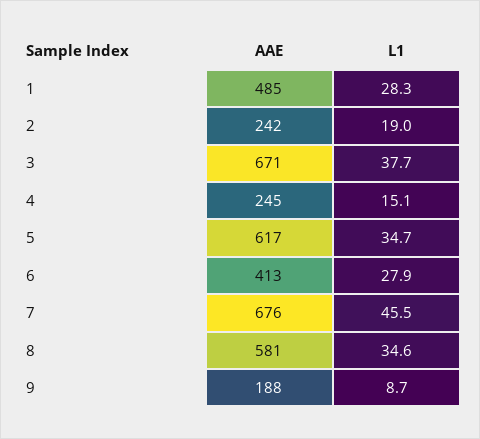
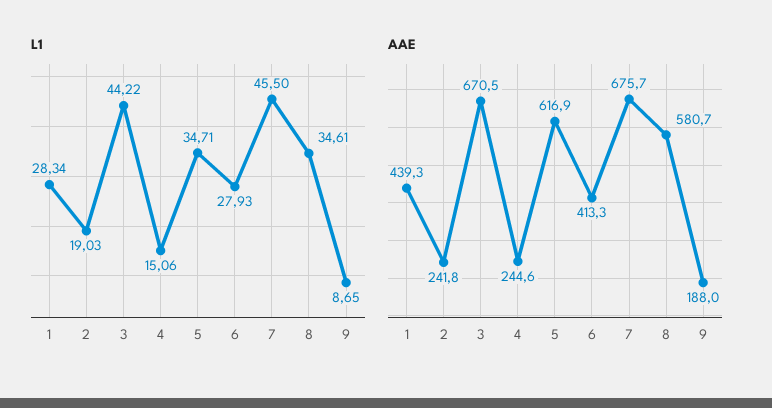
AAE, 1: 485 -> 439.3
L1, 3: 37.7 -> 44.22

